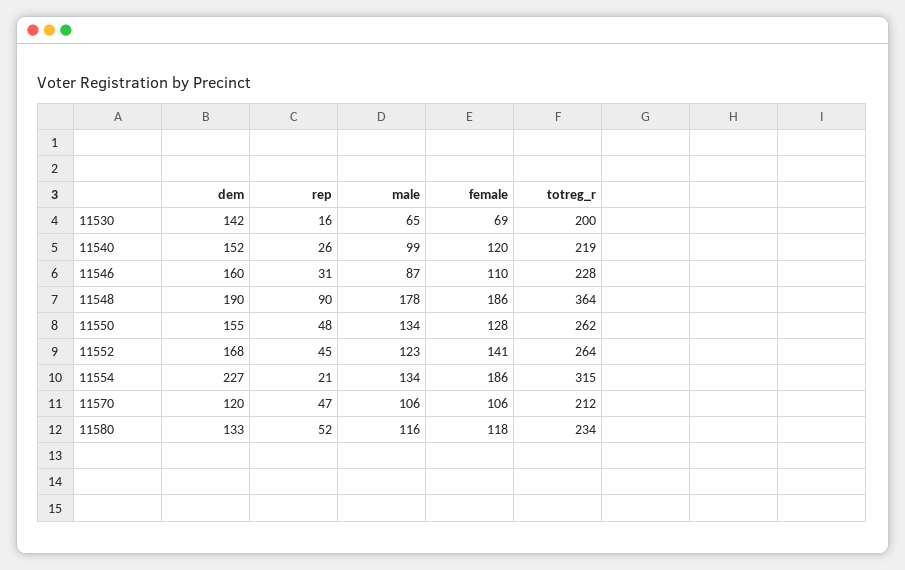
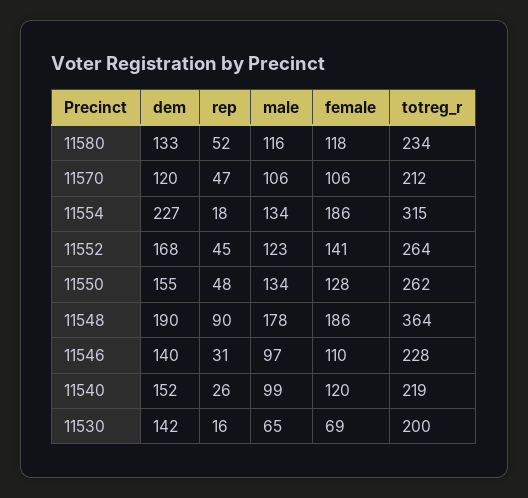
dem, 11546: 160 -> 140
male, 11546: 87 -> 97
rep, 11554: 21 -> 18

